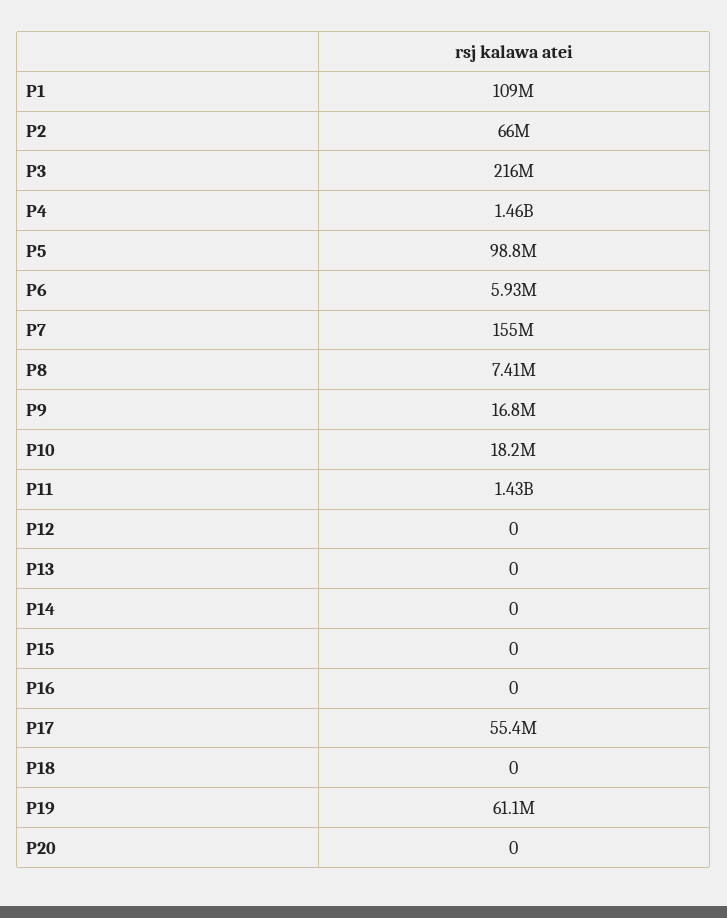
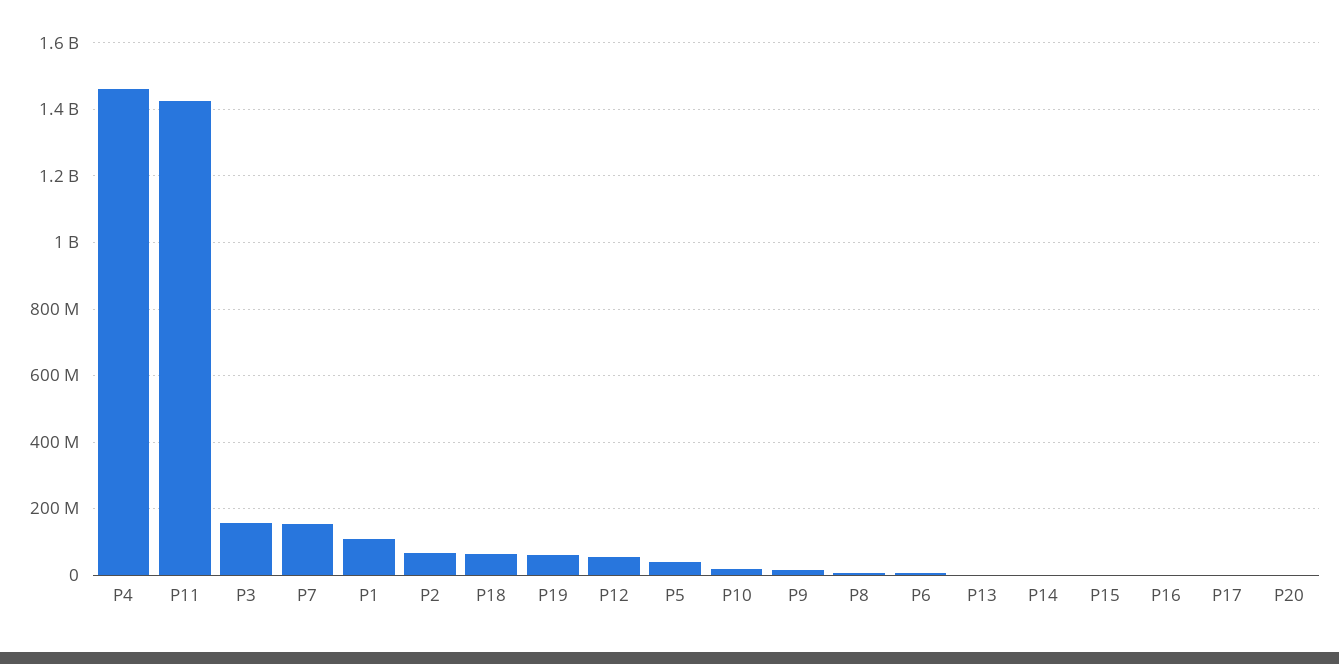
P3: 216000000 -> 160000000
P5: 98800000 -> 40000000
P12: 0 -> 60000000
P17: 55400000 -> 0
P18: 0 -> 60000000

